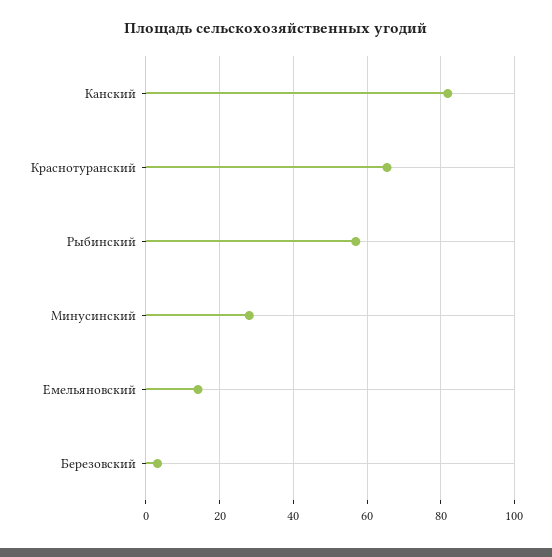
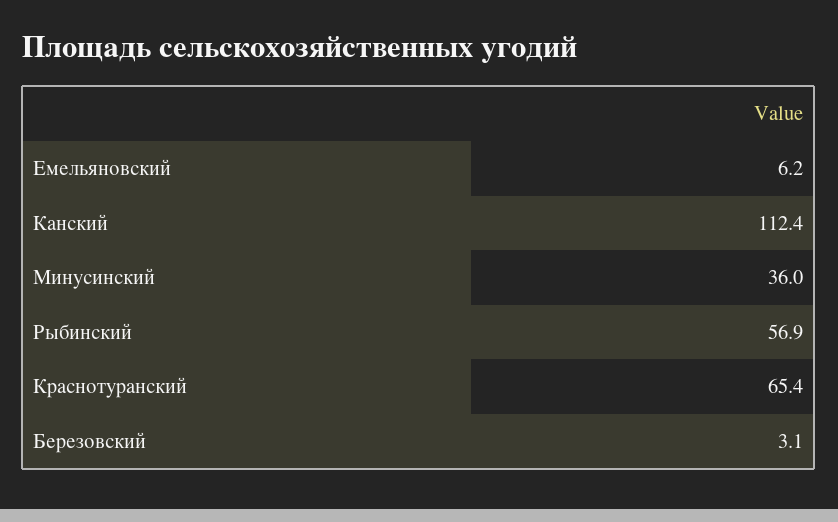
Канский: 82 -> 112.4
Минусинский: 28 -> 36
Емельяновский: 14 -> 6.2

